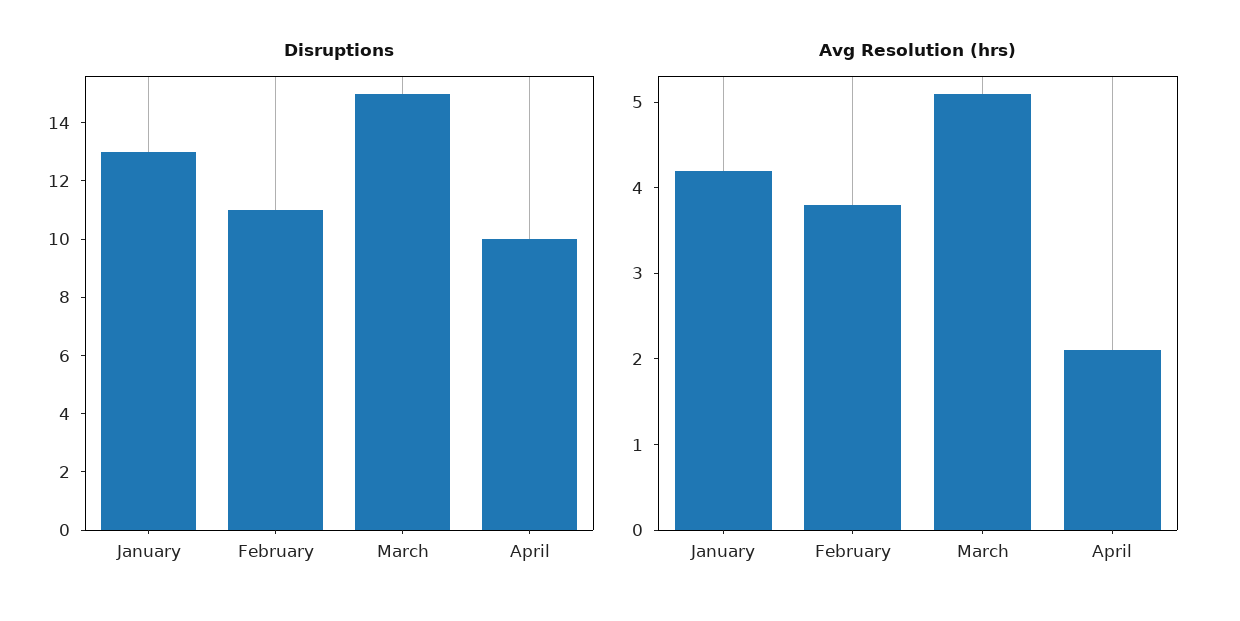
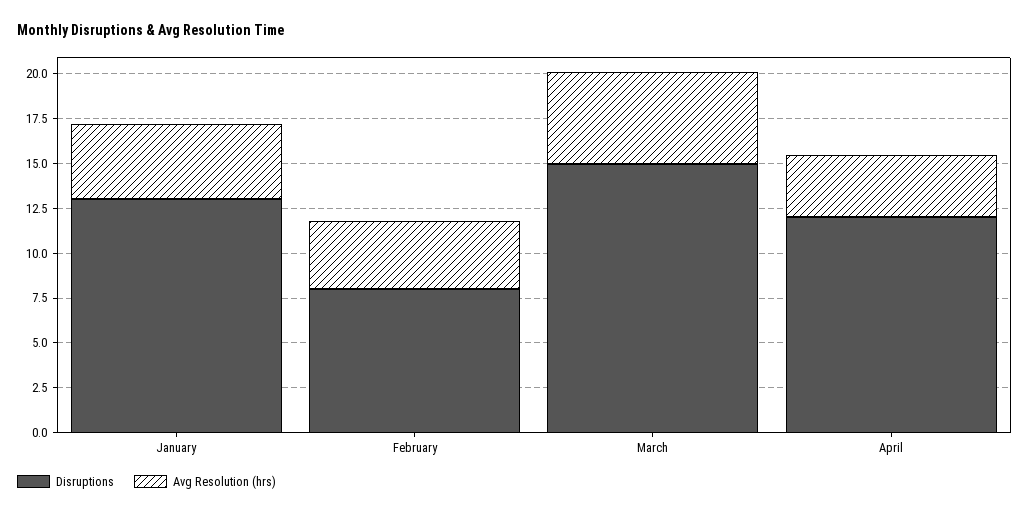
Disruptions, February: 11 -> 8
Disruptions, April: 10 -> 12
Avg Resolution (hrs), April: 2.1 -> 3.5

